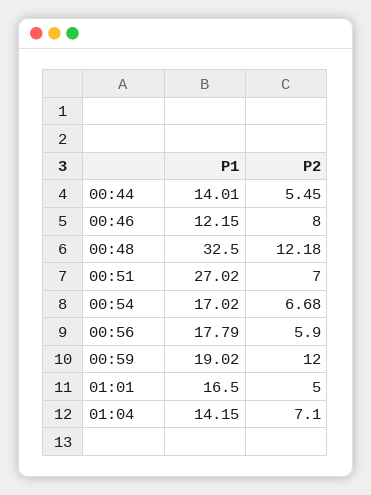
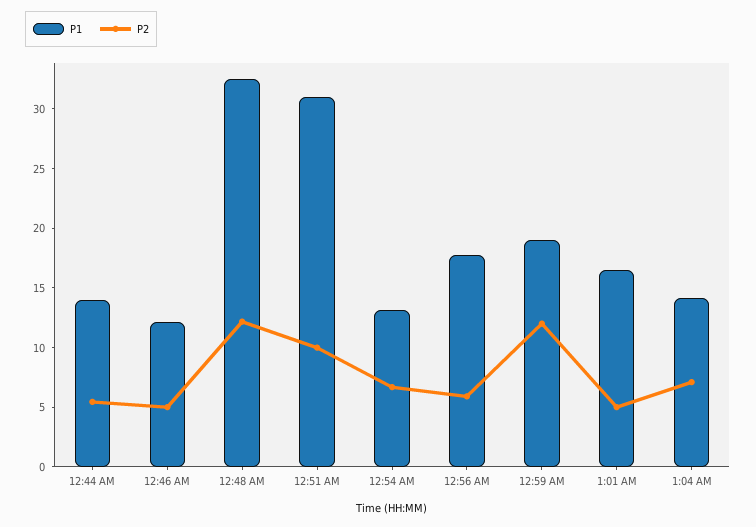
P2, 00:46: 8 -> 5
P1, 00:51: 27.02 -> 31
P2, 00:51: 7 -> 10
P1, 00:54: 17.02 -> 13

